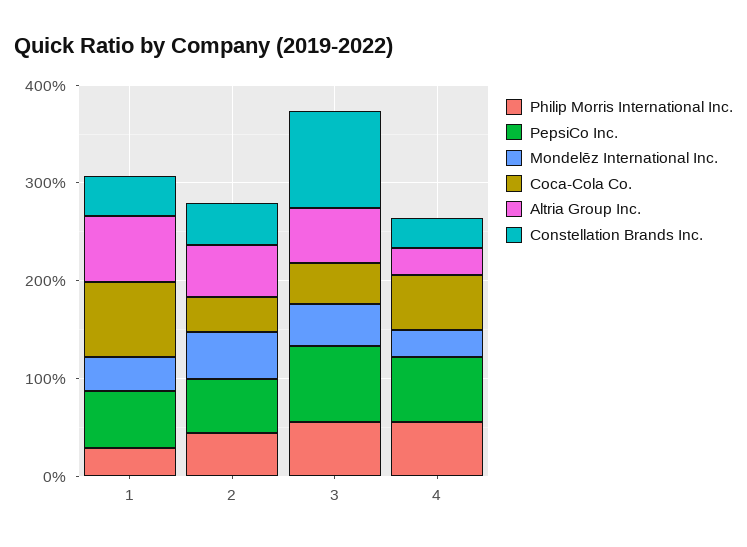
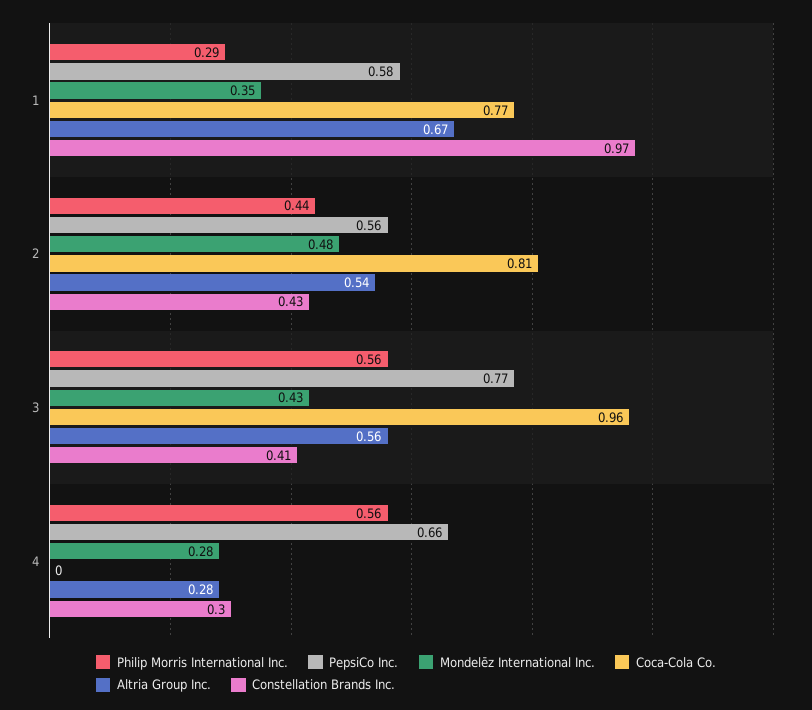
Constellation Brands Inc., 1: 0.4 -> 0.97
Coca-Cola Co., 2: 0.4 -> 0.81
Coca-Cola Co., 3: 0.4 -> 0.96
Constellation Brands Inc., 3: 1 -> 0.41
Coca-Cola Co., 4: 0.6 -> 0

